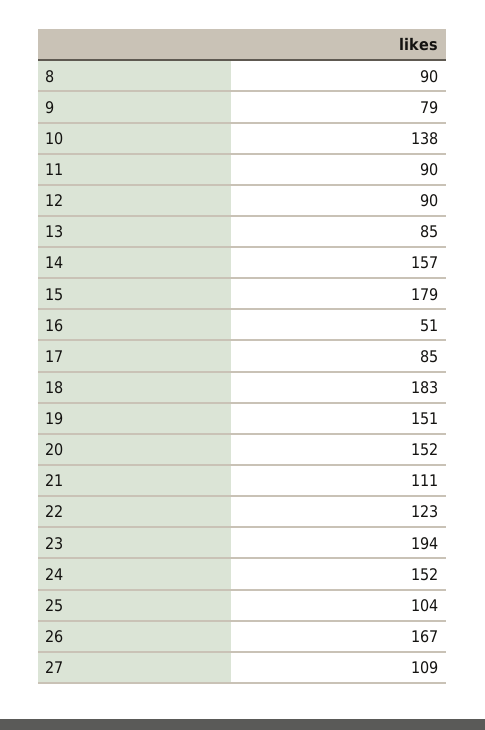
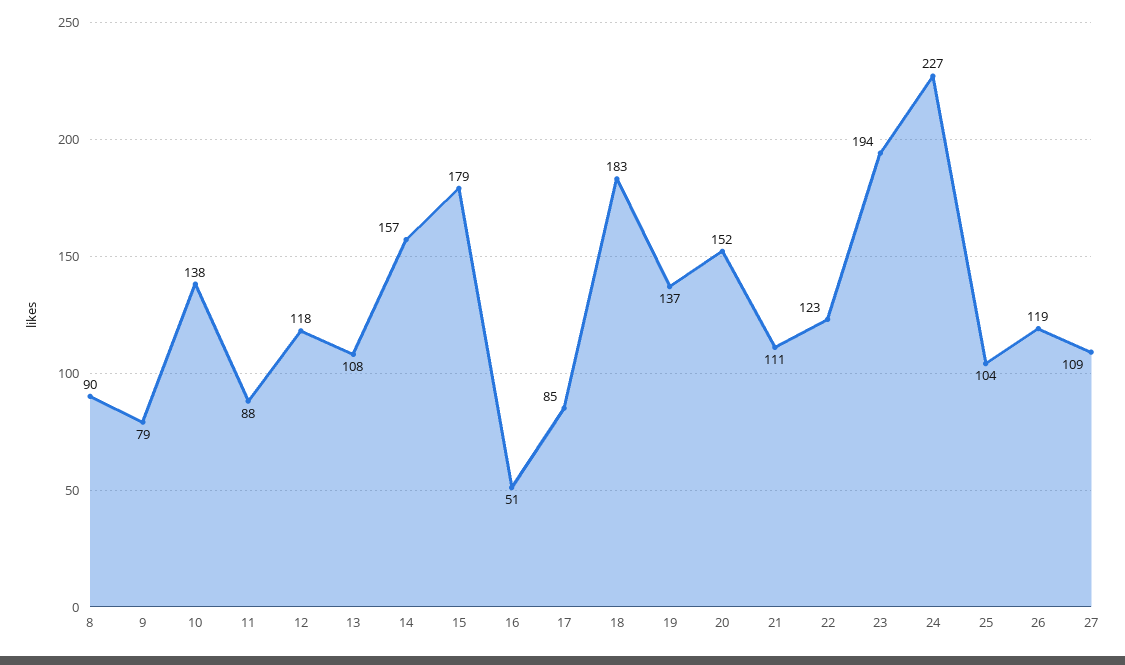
11: 90 -> 88
12: 90 -> 118
13: 85 -> 108
19: 151 -> 137
24: 152 -> 227
26: 167 -> 119

